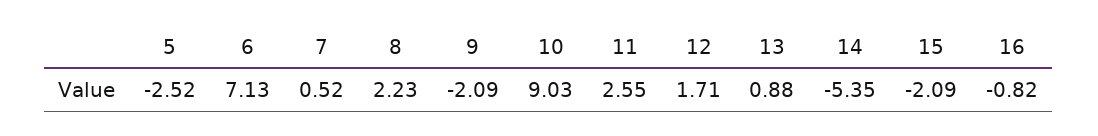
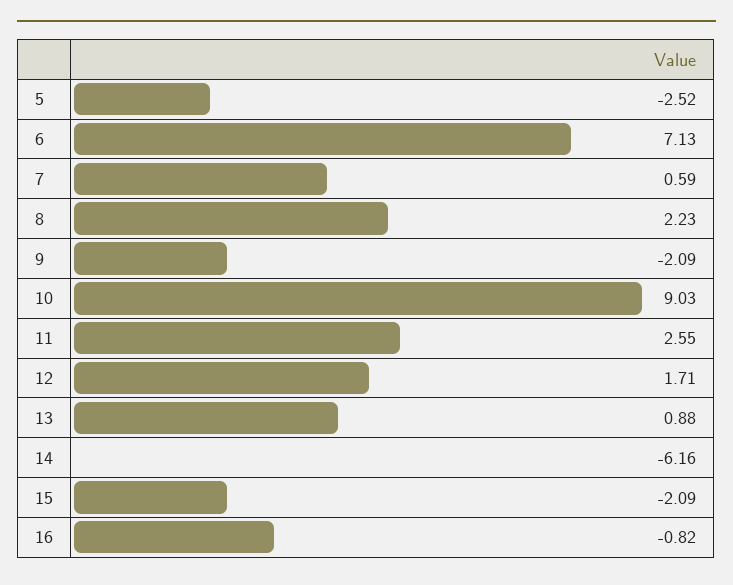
7: 0.52 -> 0.59
14: -5.35 -> -6.16

